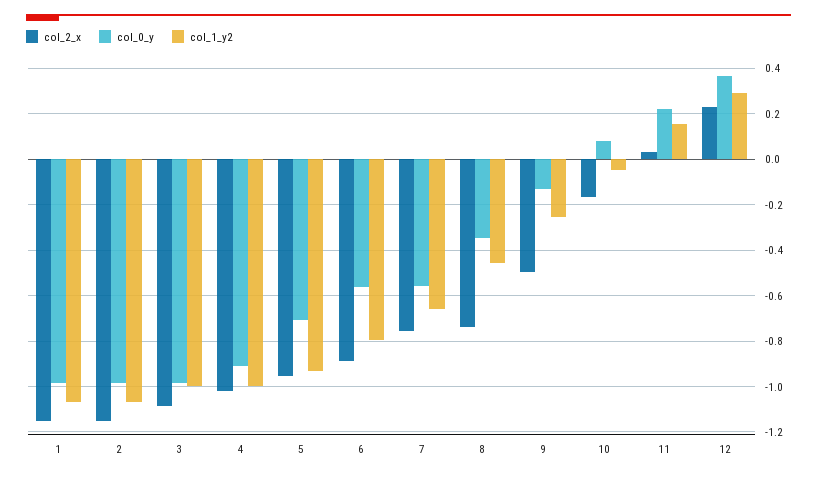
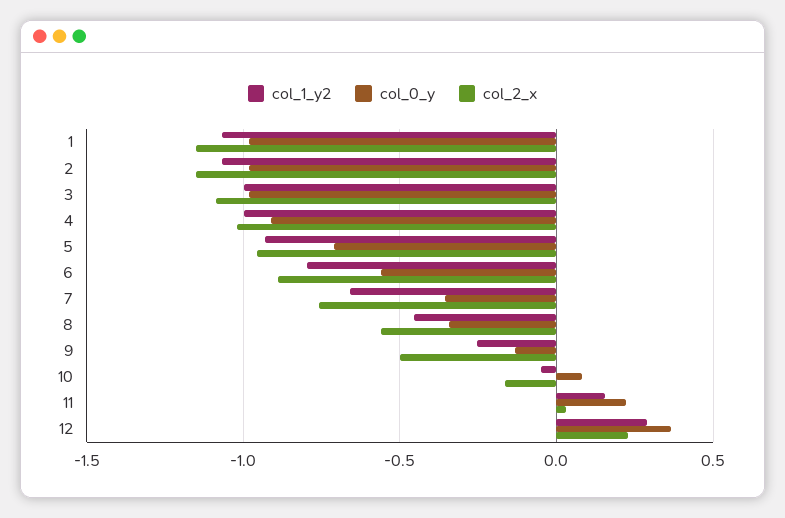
col_0_y, 7: -0.55 -> -0.35
col_2_x, 8: -0.75 -> -0.55

